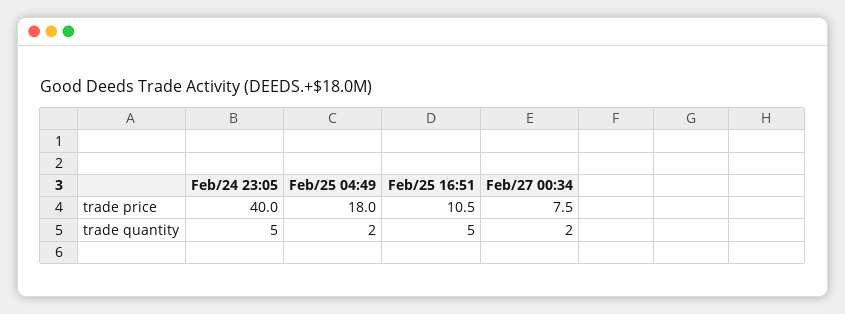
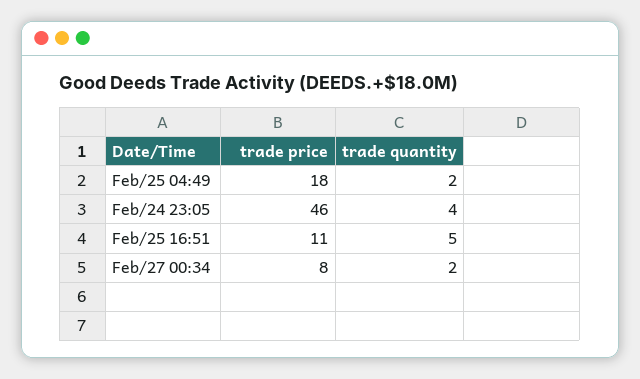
Feb/24 23:05, trade price: 40 -> 46
Feb/24 23:05, trade quantity: 5 -> 4

